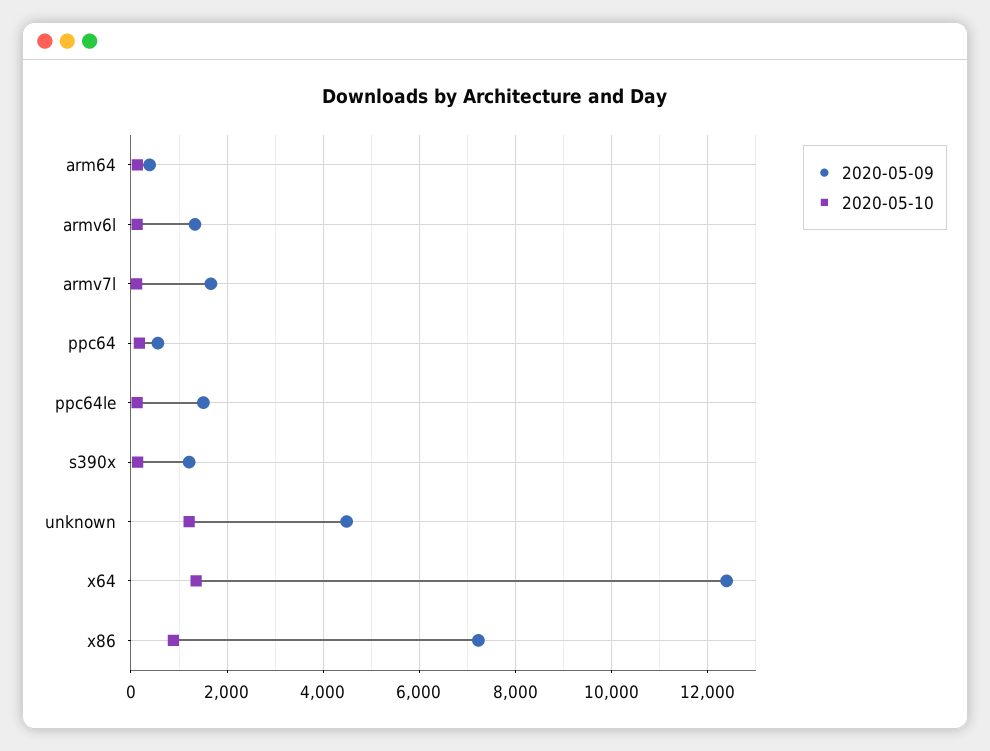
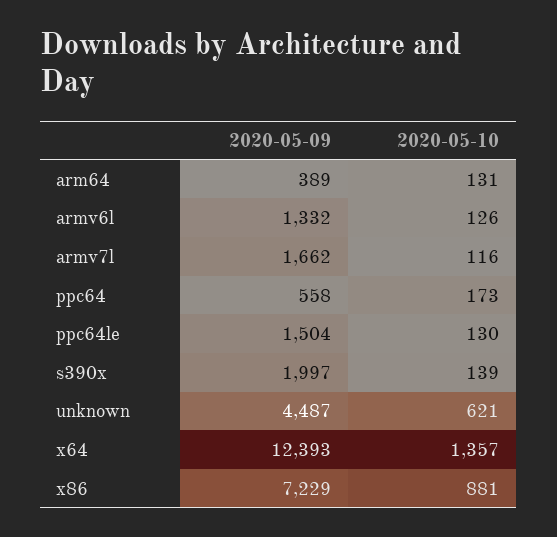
2020-05-09, s390x: 1200 -> 1997
2020-05-10, unknown: 1200 -> 621

